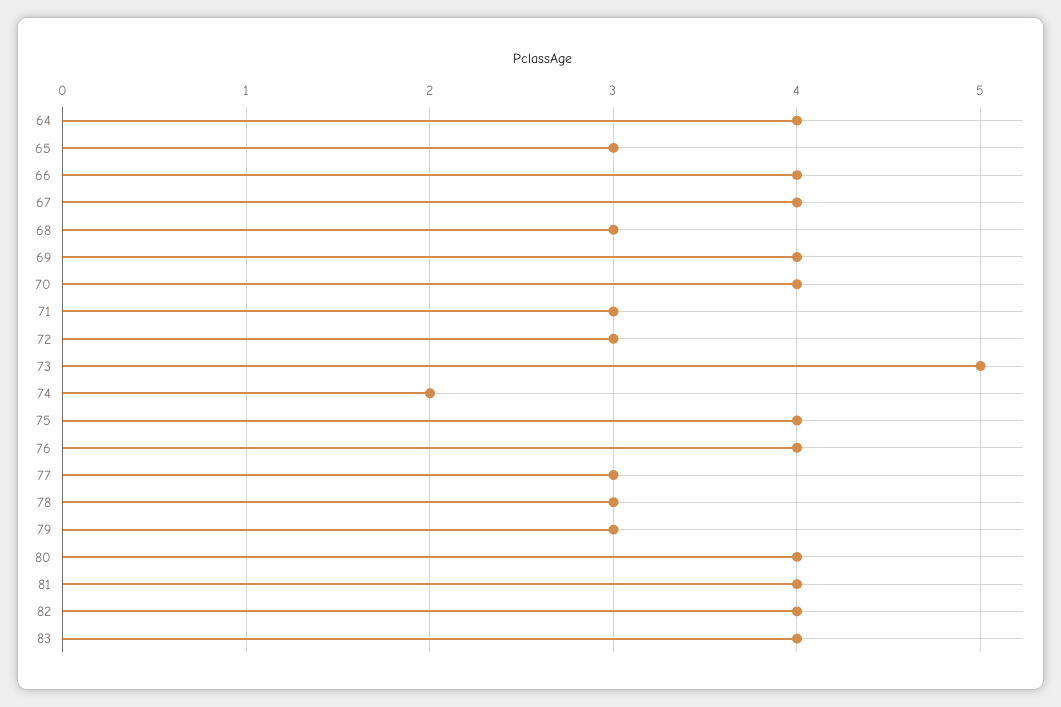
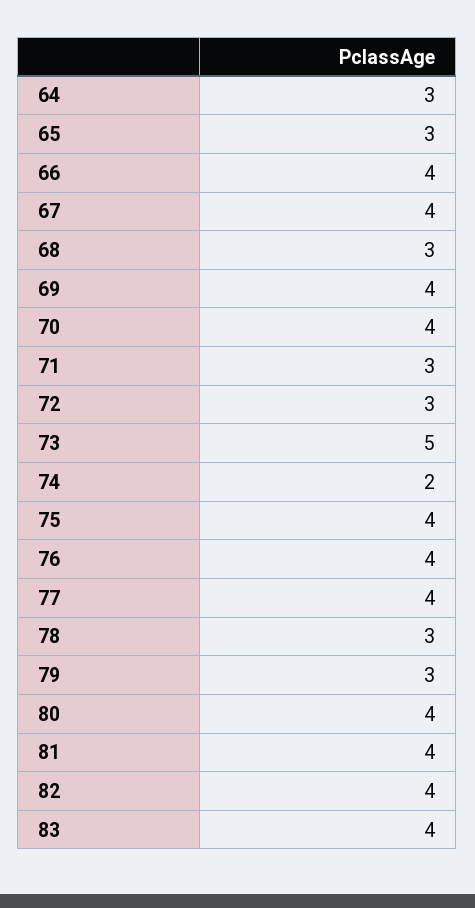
64: 4 -> 3
77: 3 -> 4

